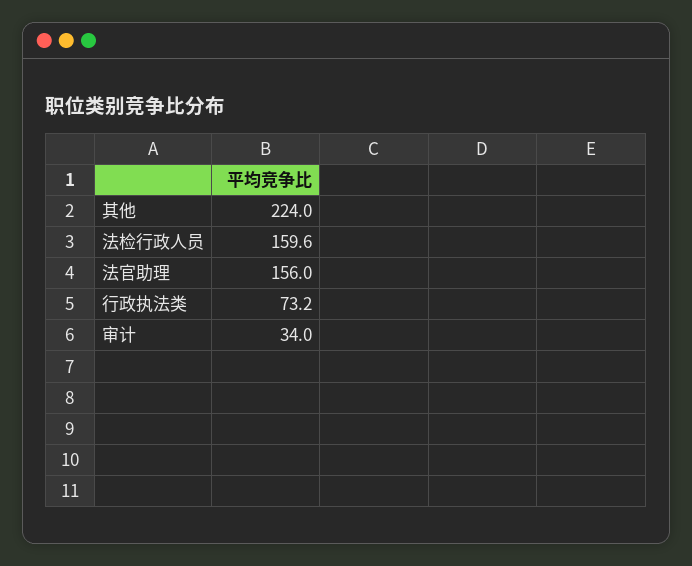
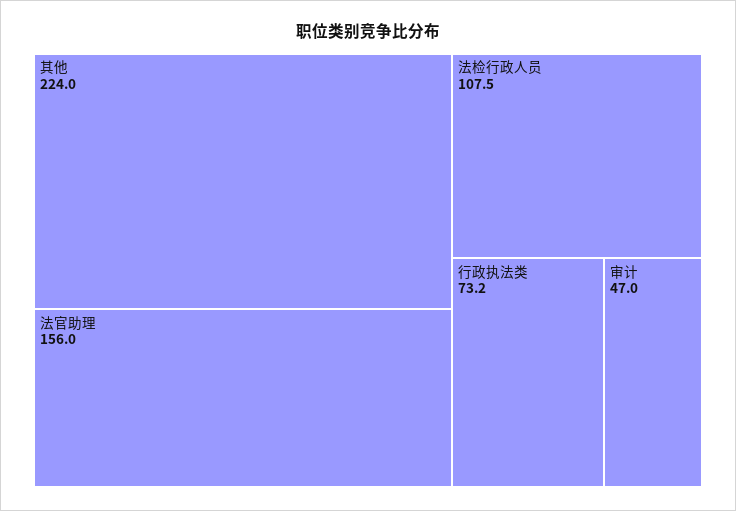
法检行政人员: 159.6 -> 107.5
审计: 34 -> 47

